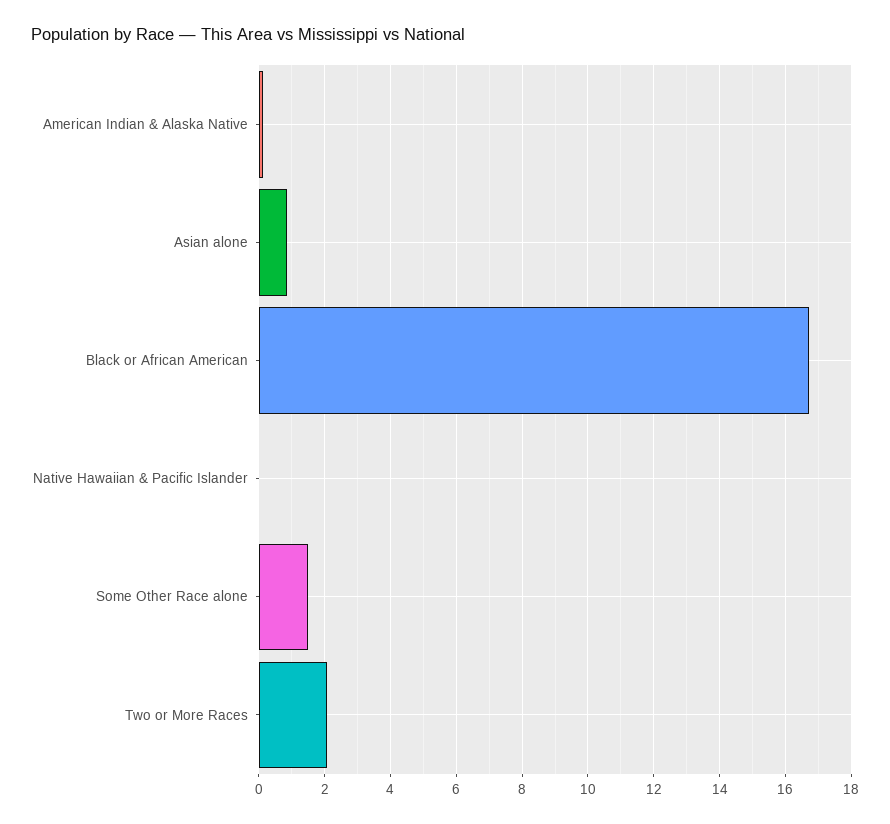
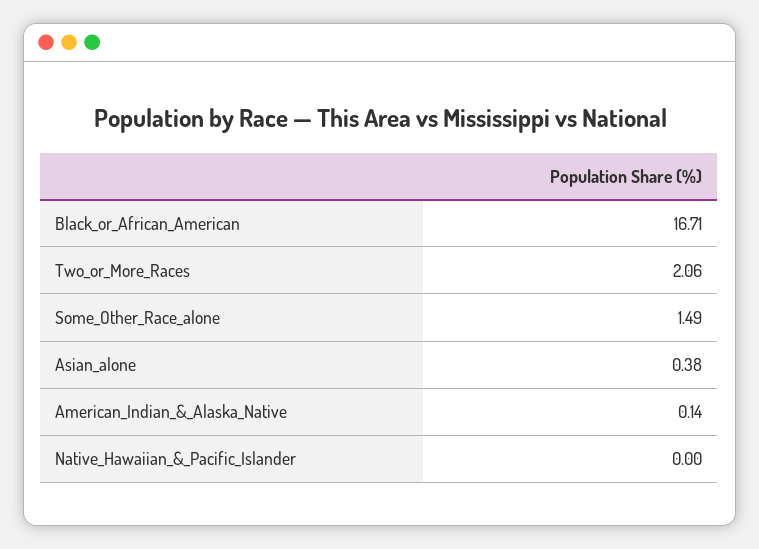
Asian alone: 0.8 -> 0.38

